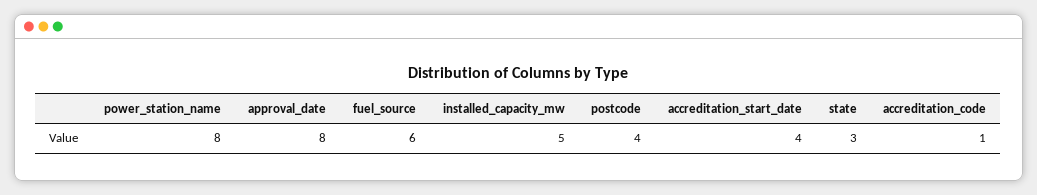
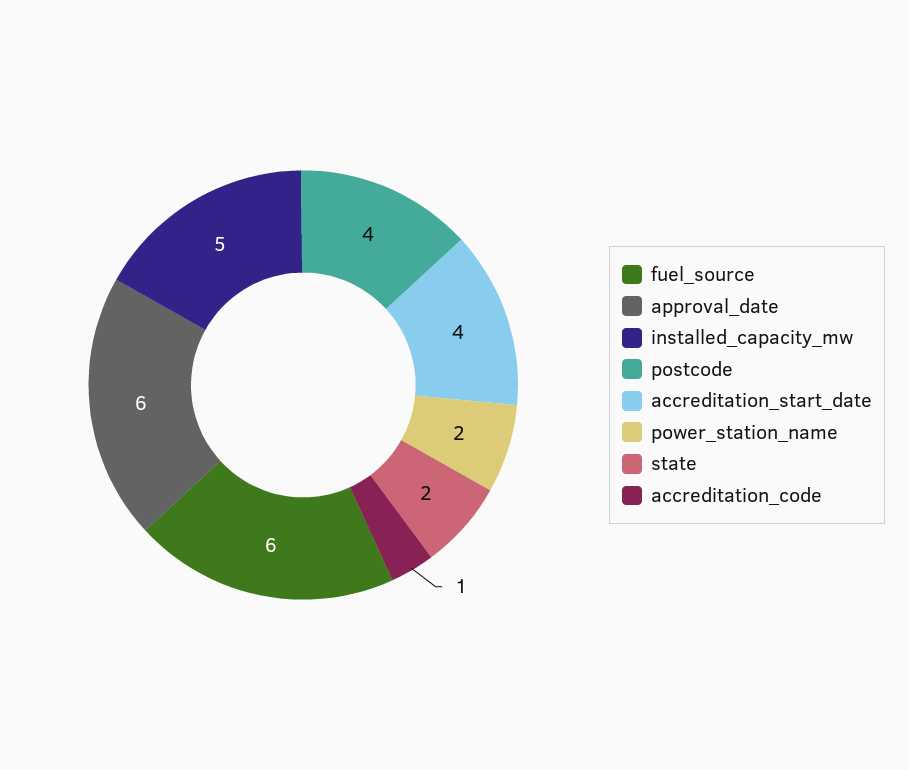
power_station_name: 8 -> 2
approval_date: 8 -> 6
state: 3 -> 2

